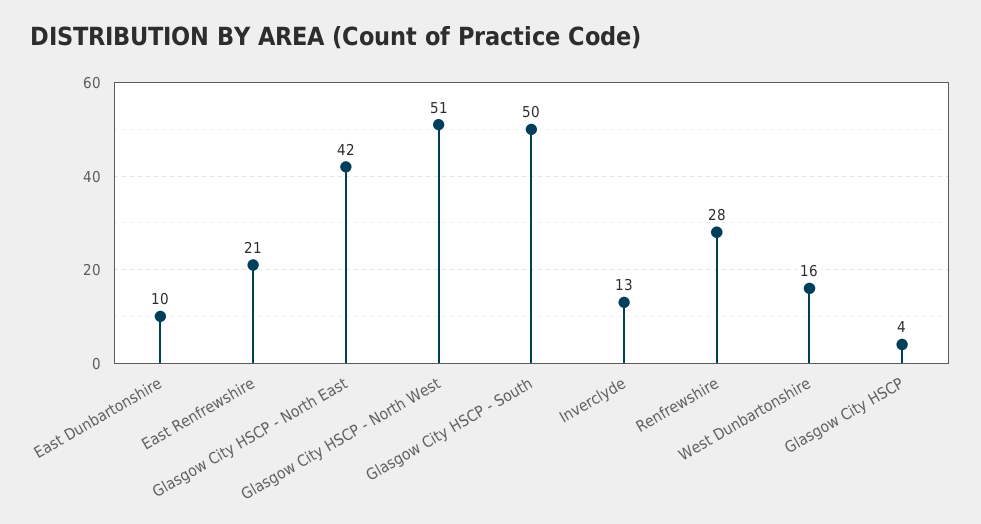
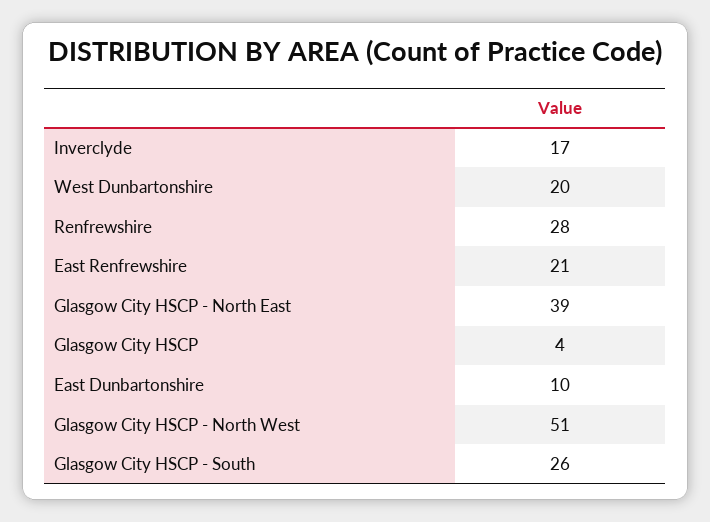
Glasgow City HSCP - North East: 42 -> 39
Glasgow City HSCP - South: 50 -> 26
Inverclyde: 13 -> 17
West Dunbartonshire: 16 -> 20

